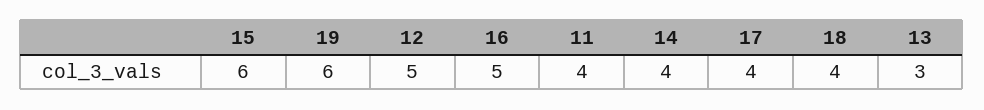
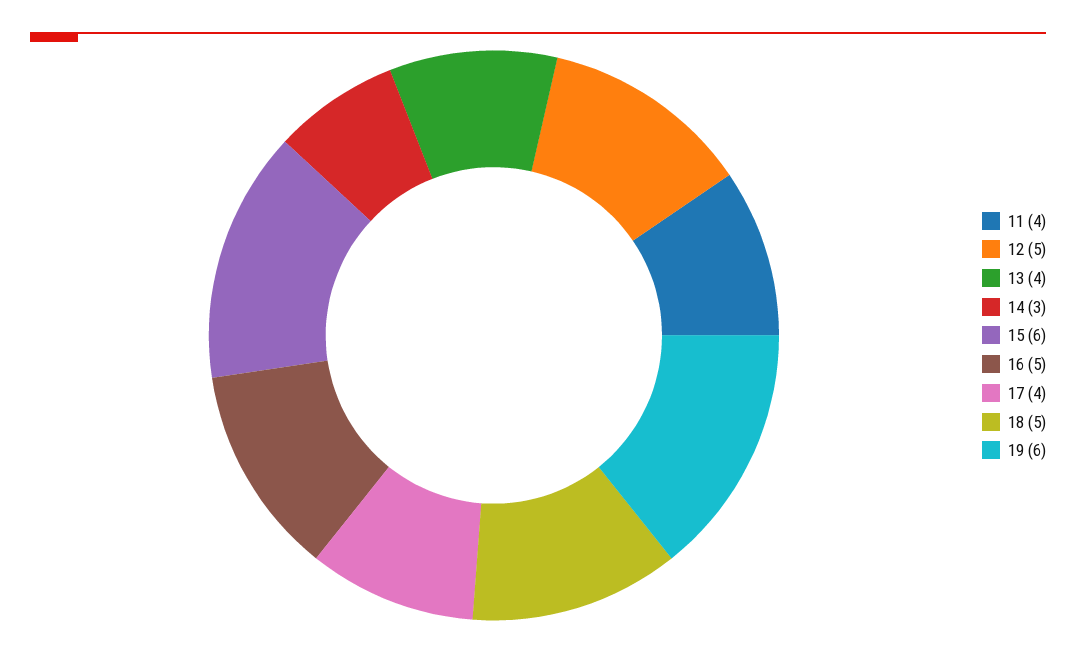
14: 4 -> 3
18: 4 -> 5
13: 3 -> 4

